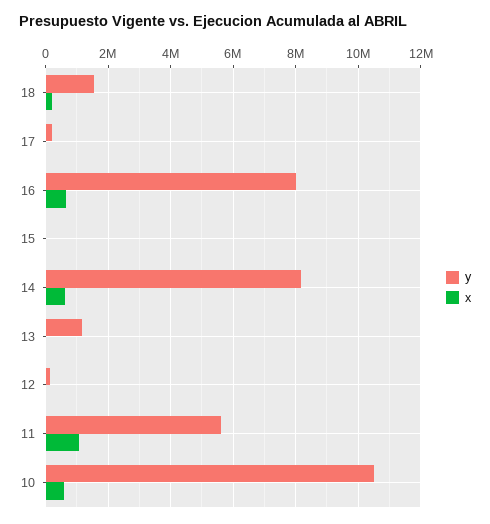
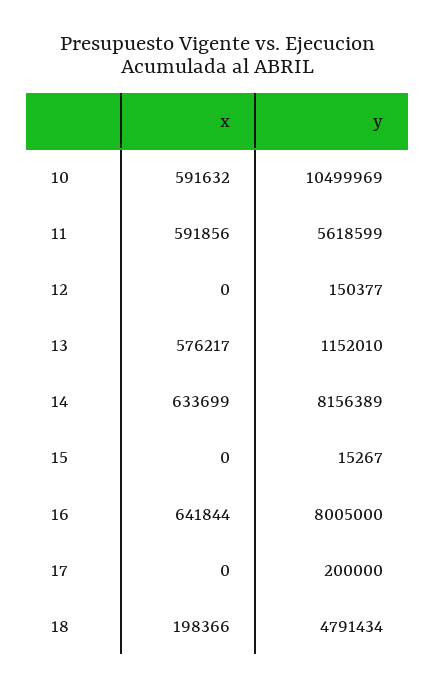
y, 18: 1600000 -> 4791434
x, 13: 0 -> 576217
x, 11: 1000000 -> 591856

